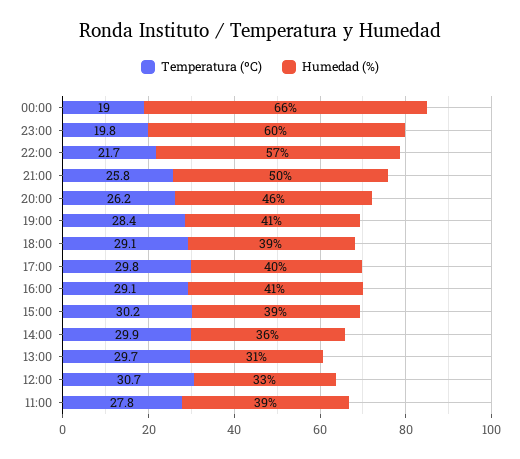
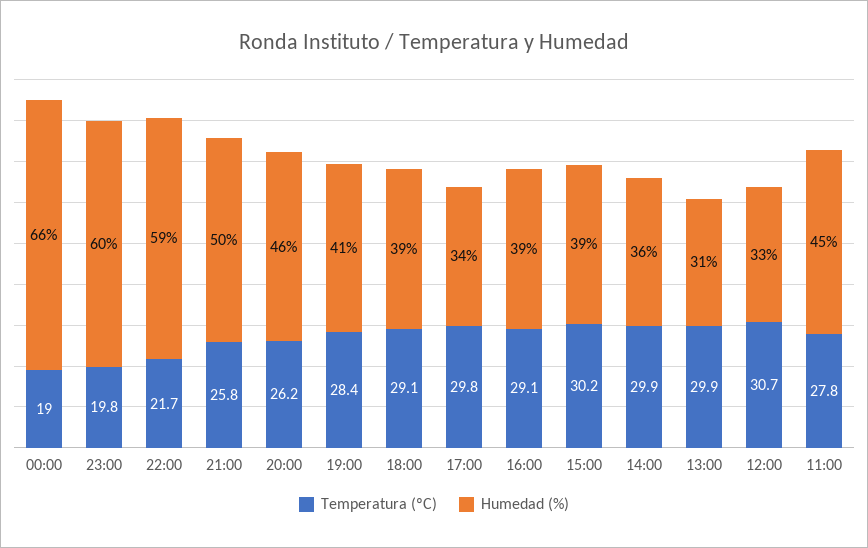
Humedad (%), 22:00: 57 -> 59
Humedad (%), 17:00: 40 -> 34
Humedad (%), 16:00: 41 -> 39
Temperatura (ºC), 13:00: 29.7 -> 29.9
Humedad (%), 11:00: 39 -> 45

